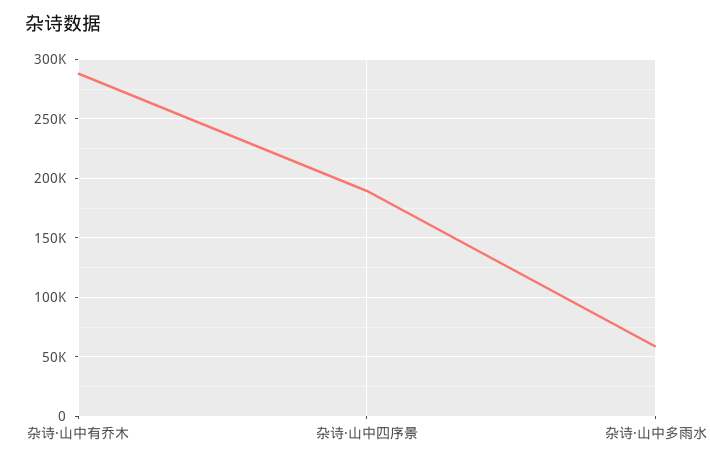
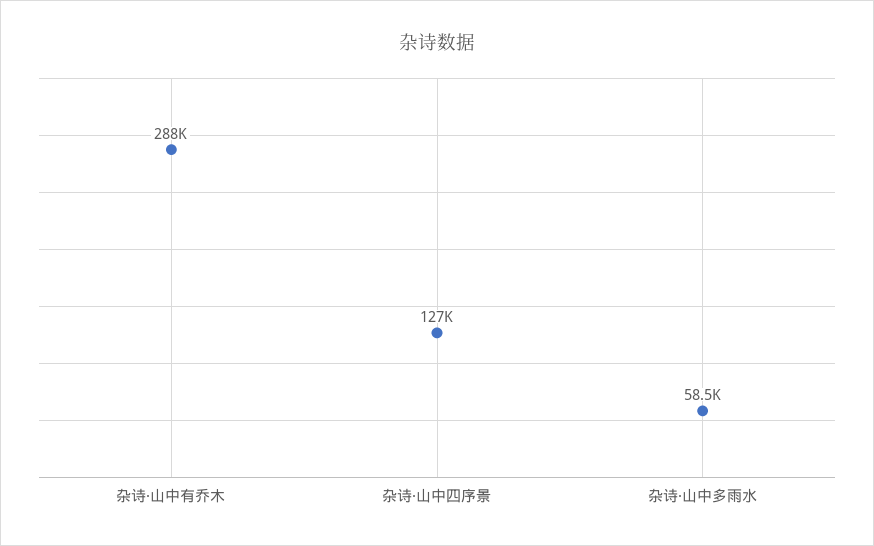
杂诗·山中四序景: 190000 -> 127000

